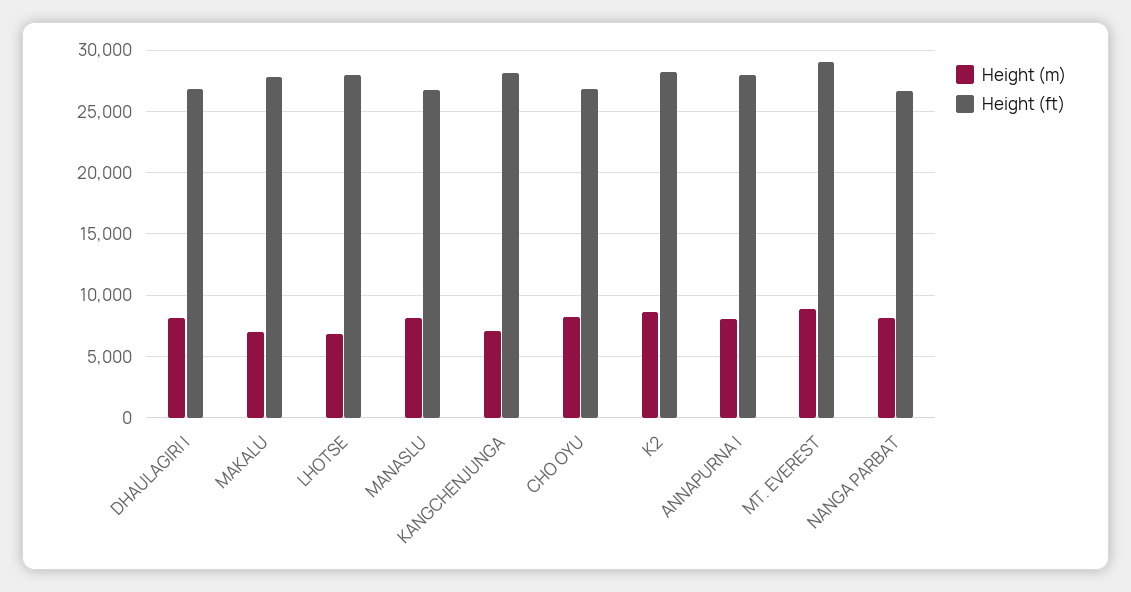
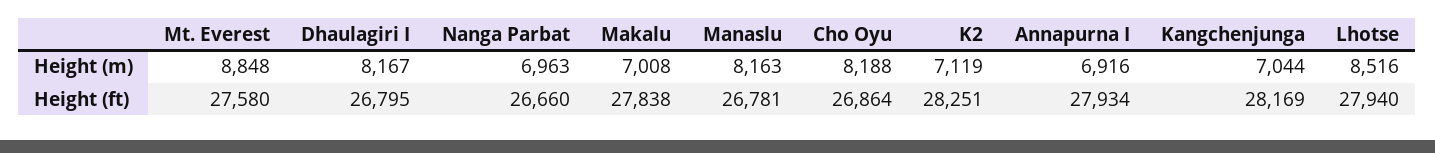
Height (m), LHOTSE: 7000 -> 8516
Height (m), K2: 8500 -> 7119
Height (m), ANNAPURNA I: 8000 -> 6916
Height (ft), MT. EVEREST: 29000 -> 27580
Height (m), NANGA PARBAT: 8000 -> 6963

